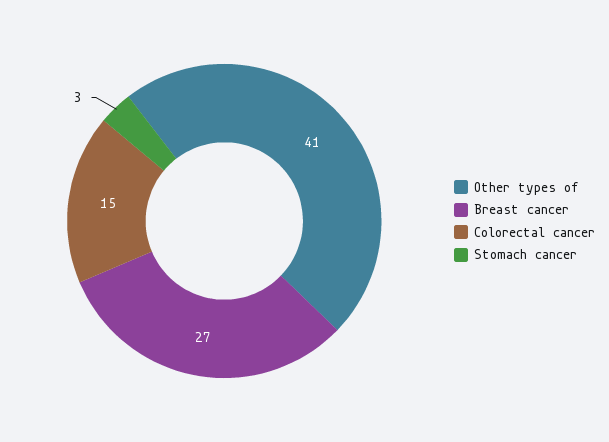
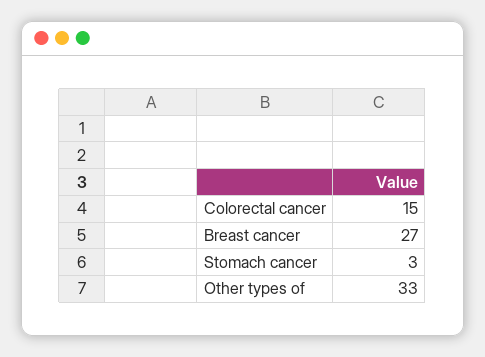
Other types of: 41 -> 33

